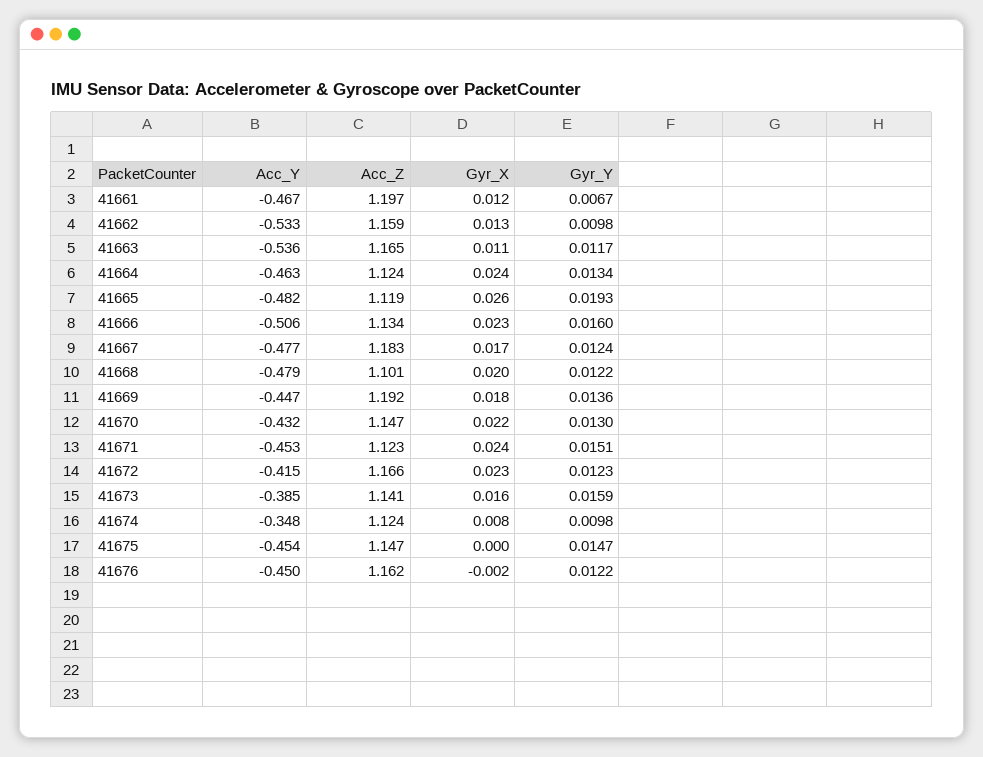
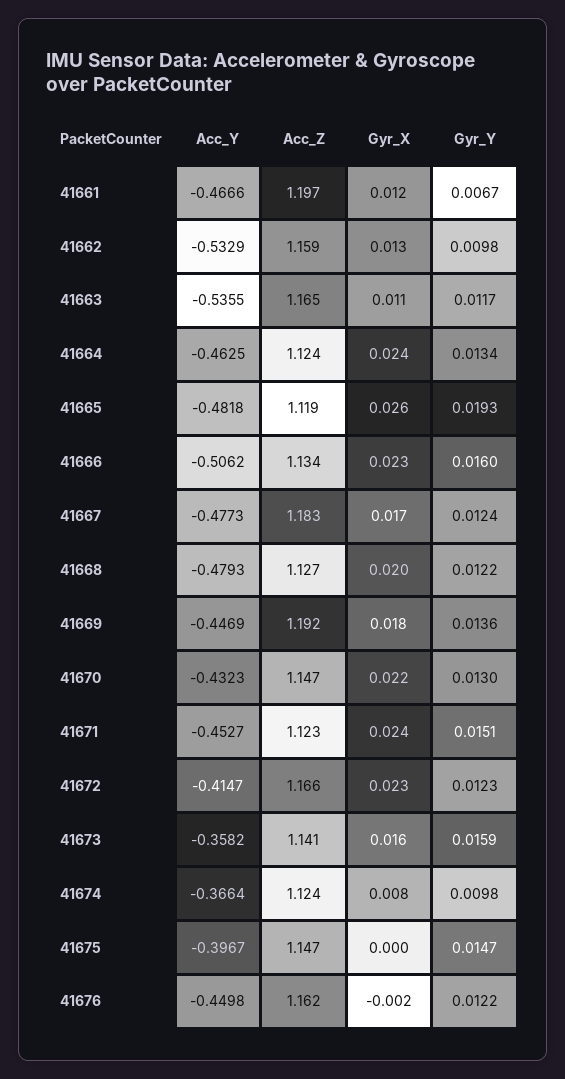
Acc_Z, 41668: 1.101 -> 1.127
Acc_Y, 41673: -0.385 -> -0.3582
Acc_Y, 41674: -0.348 -> -0.3664
Acc_Y, 41675: -0.454 -> -0.3967

